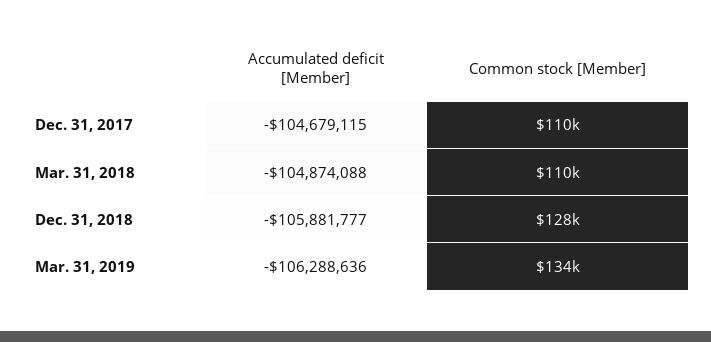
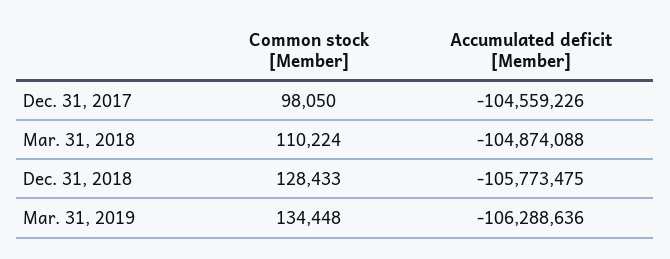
Accumulated deficit [Member], Dec. 31, 2017: -104679115 -> -104559226
Common stock [Member], Dec. 31, 2017: 110000 -> 98050
Accumulated deficit [Member], Dec. 31, 2018: -105881777 -> -105773475

